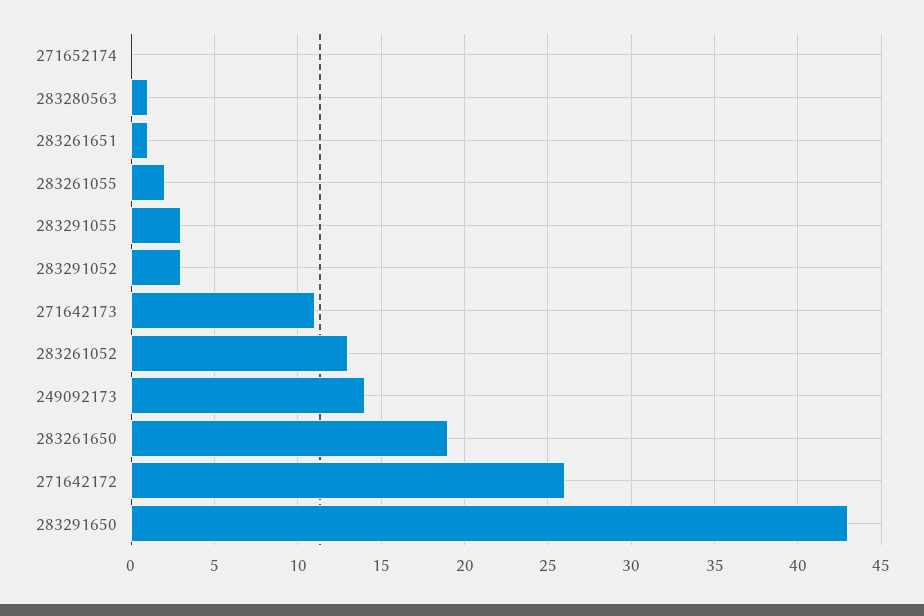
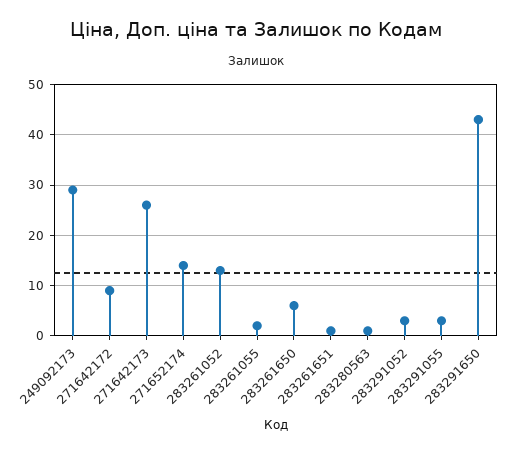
271652174: 0 -> 15
271642173: 11 -> 25
249092173: 14 -> 30
283261650: 19 -> 5
271642172: 26 -> 10

